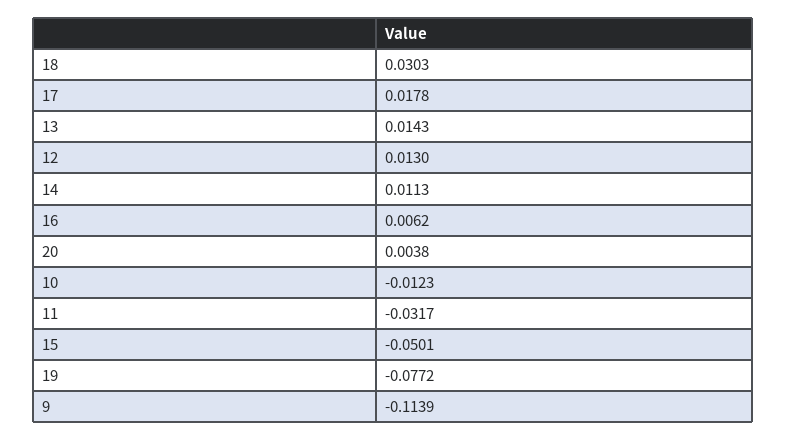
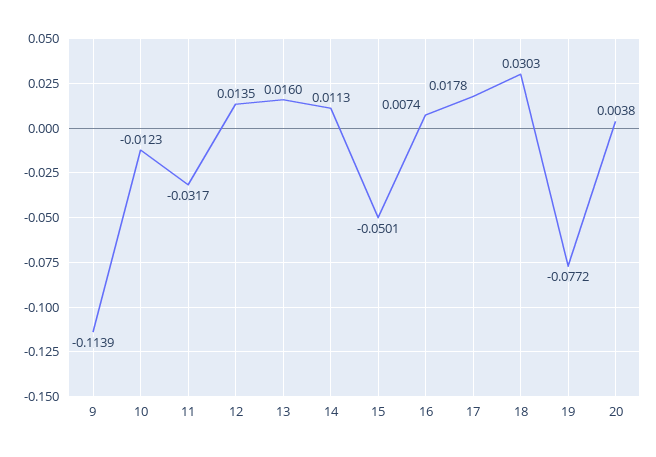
13: 0.0143 -> 0.016
12: 0.013 -> 0.0135
16: 0.0062 -> 0.0074

